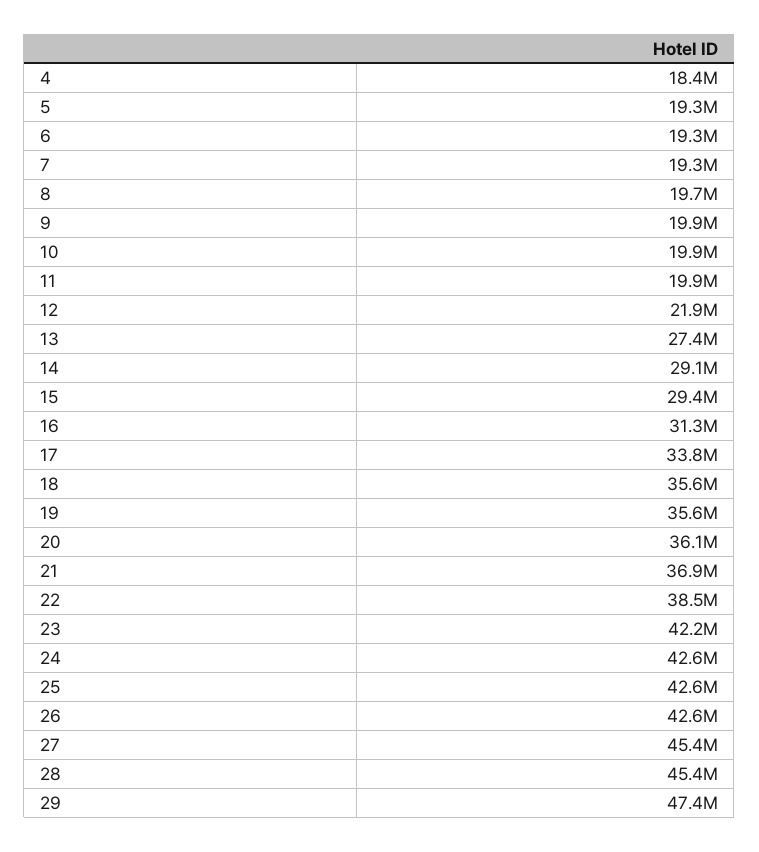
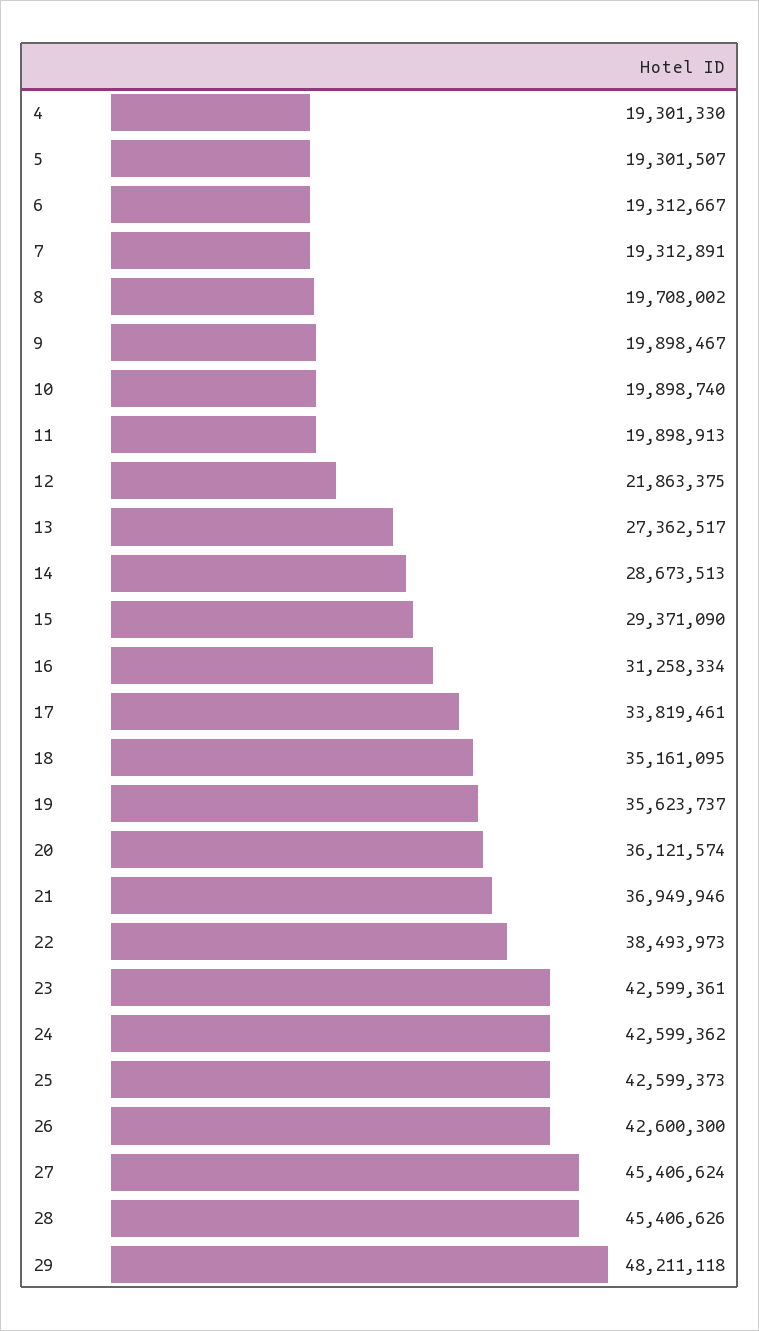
4: 18400000 -> 19301330
14: 29100000 -> 28673513
18: 35600000 -> 35161095
23: 42200000 -> 42599361
29: 47400000 -> 48211118

